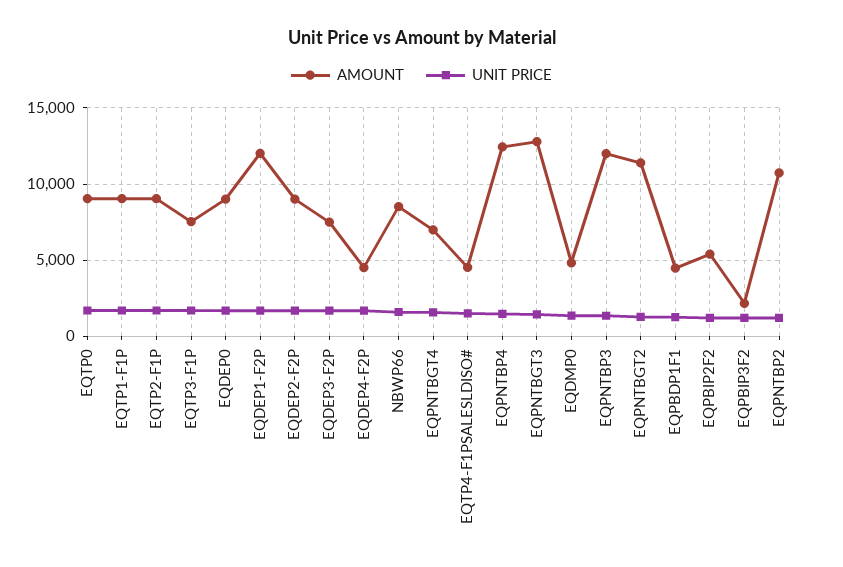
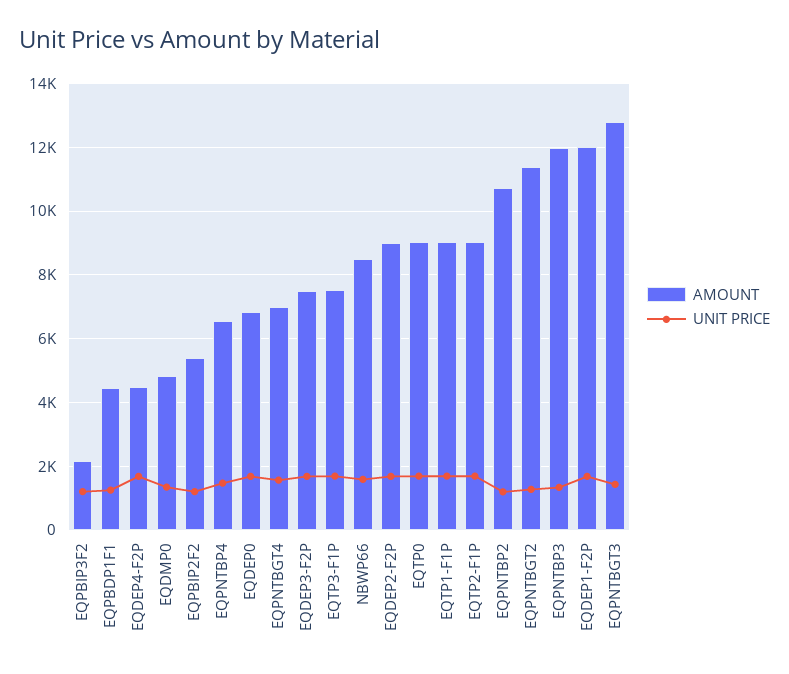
AMOUNT, EQDEP0: 9000 -> 6800
AMOUNT, EQTP4-F1PSALESLDISO#: 4500 -> none
UNIT PRICE, EQTP4-F1PSALESLDISO#: 1500 -> none
AMOUNT, EQPNTBP4: 12500 -> 6600

